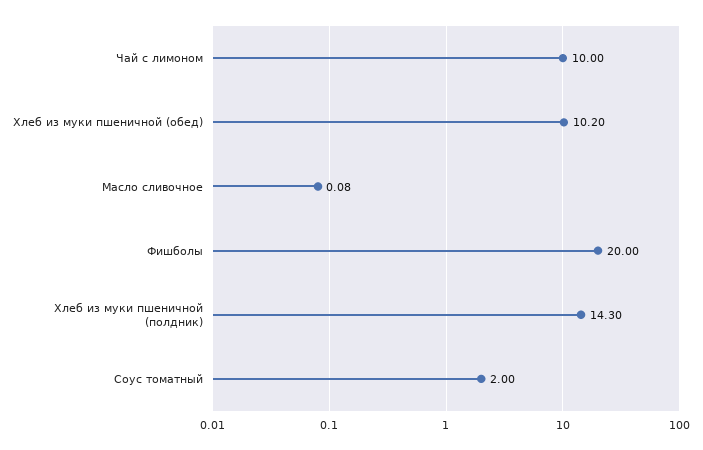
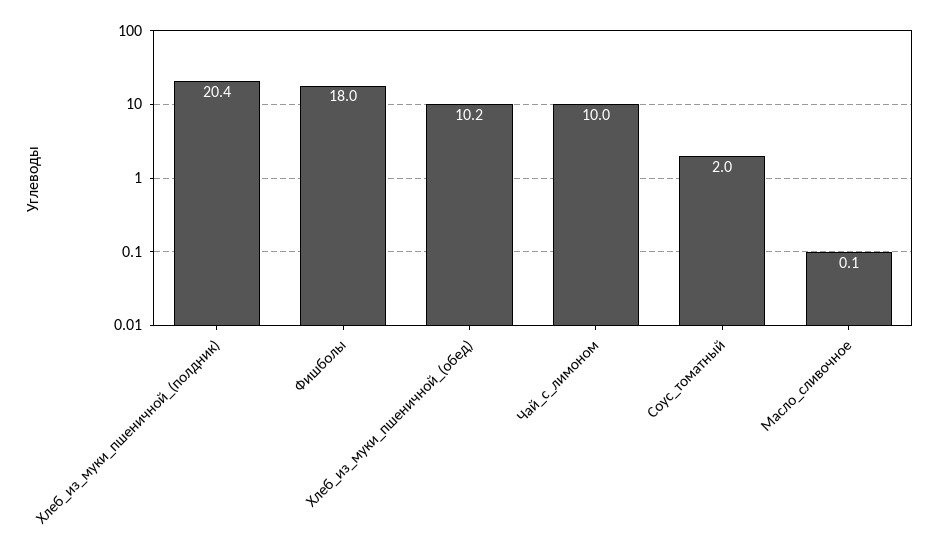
Фишболы: 20 -> 18
Хлеб из муки пшеничной (полдник): 14.3 -> 20.4

